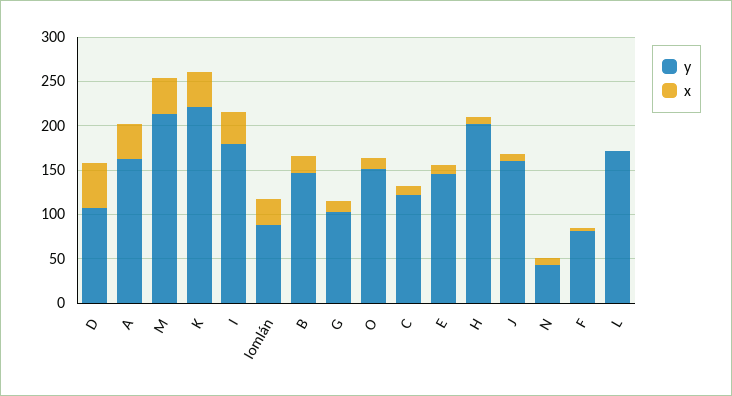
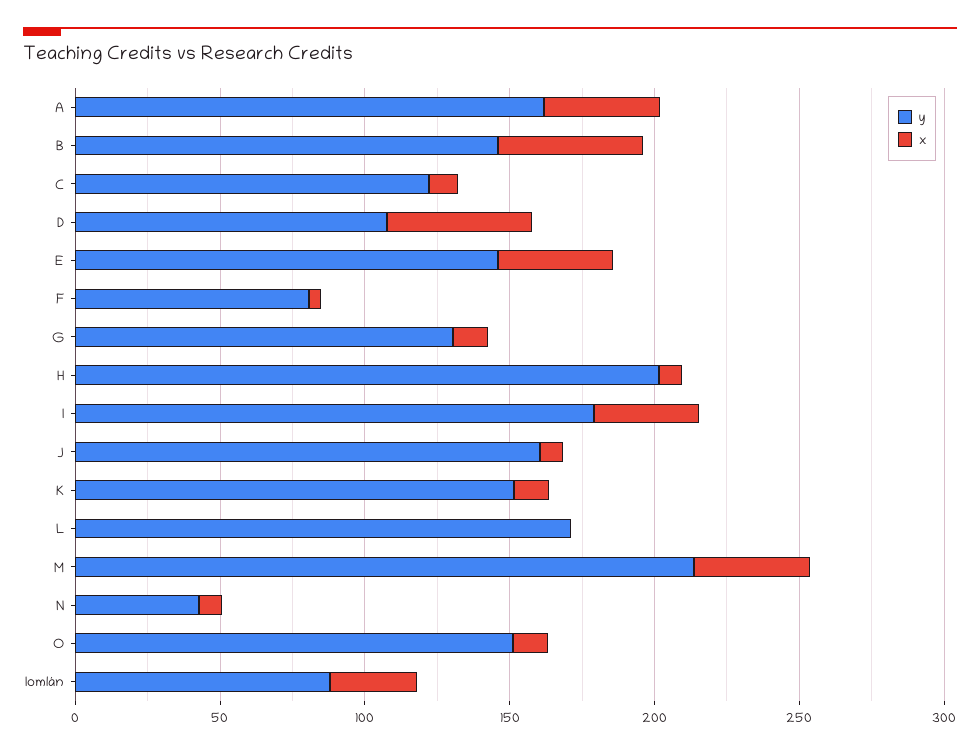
y, K: 220 -> 150
x, K: 40 -> 10
x, B: 20 -> 50
y, G: 100 -> 130
x, E: 10 -> 40

